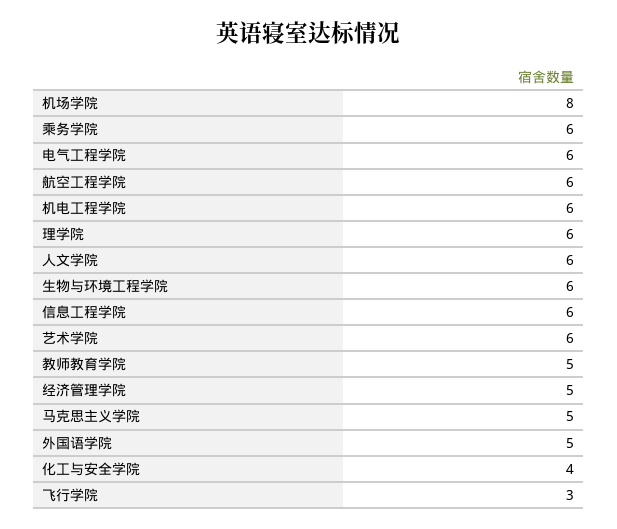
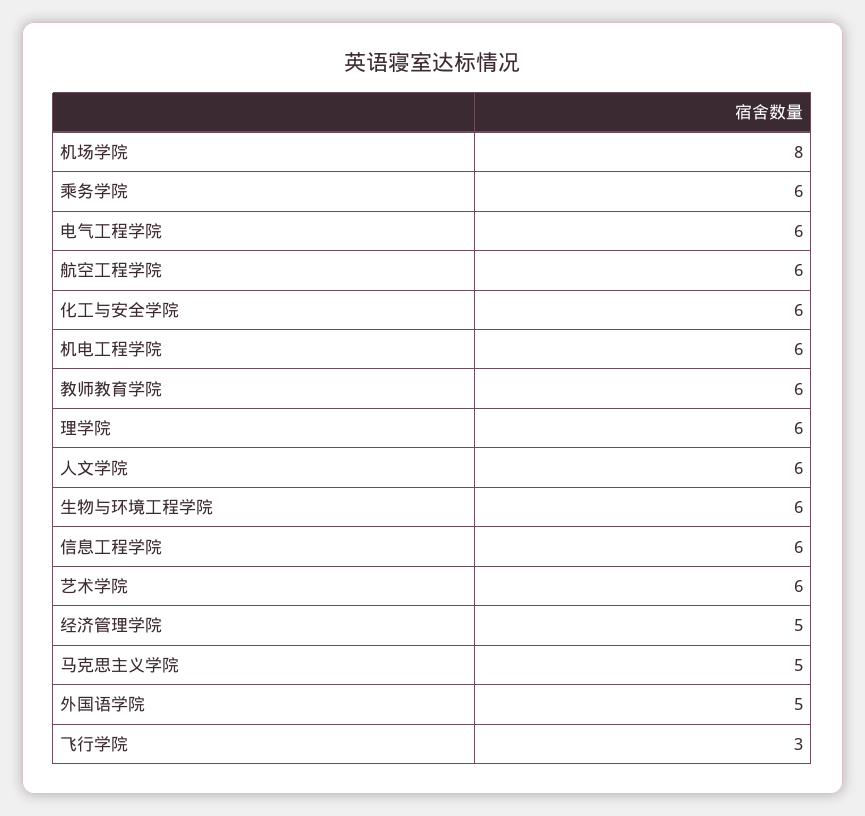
教师教育学院: 5 -> 6
化工与安全学院: 4 -> 6

